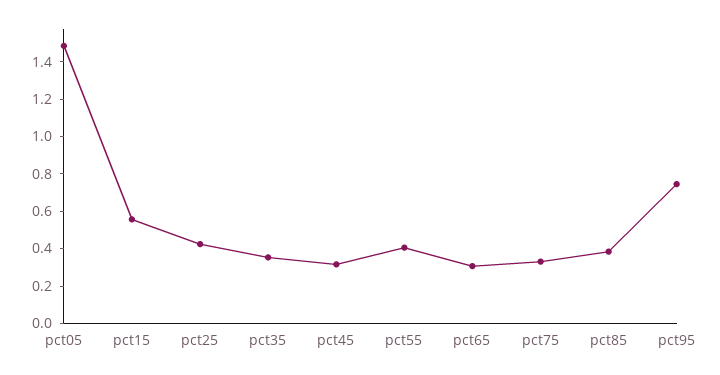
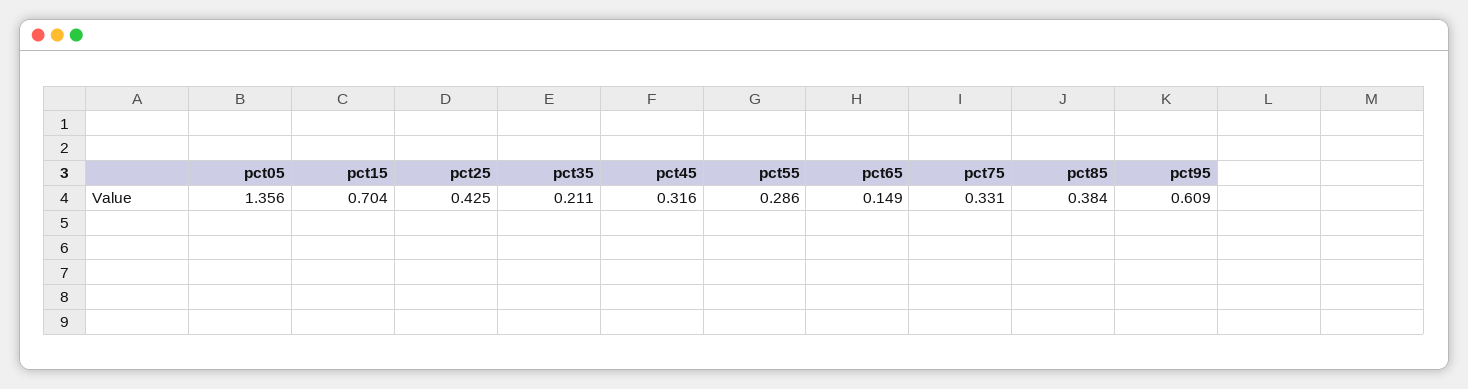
pct05: 1.5 -> 1.356
pct15: 0.55 -> 0.704
pct35: 0.35 -> 0.211
pct55: 0.4 -> 0.286
pct65: 0.3 -> 0.149
pct95: 0.75 -> 0.609

